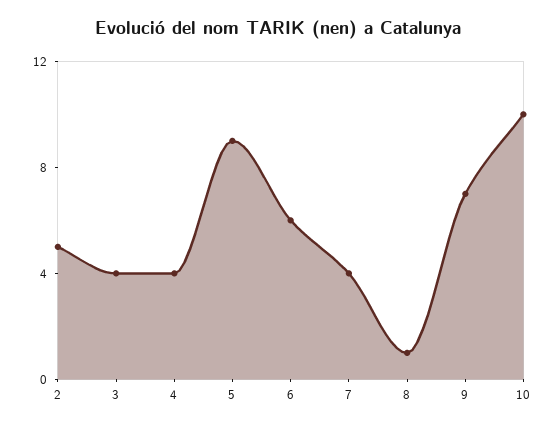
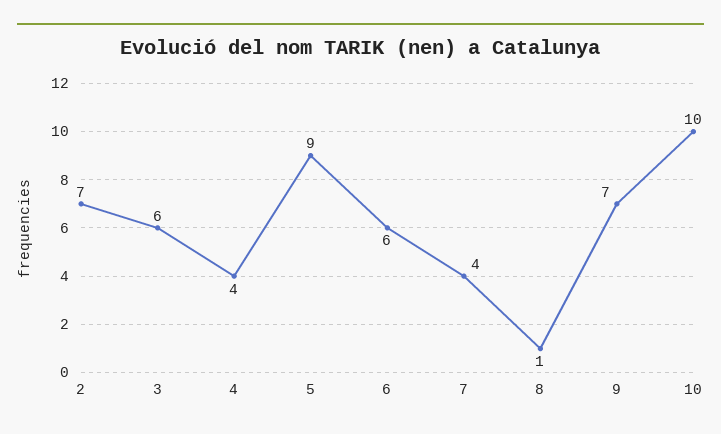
2: 5 -> 7
3: 4 -> 6

